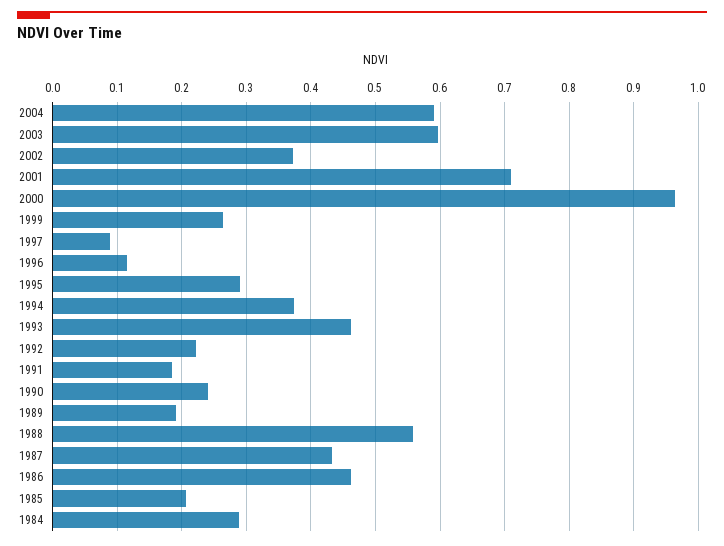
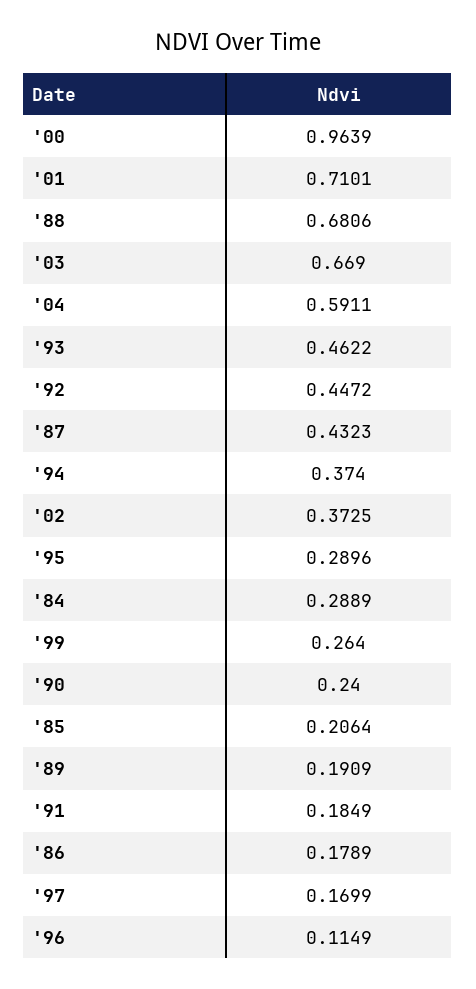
2003: 0.6 -> 0.669
1997: 0.09 -> 0.1699
1992: 0.22 -> 0.4472
1988: 0.56 -> 0.6806
1986: 0.46 -> 0.1789

